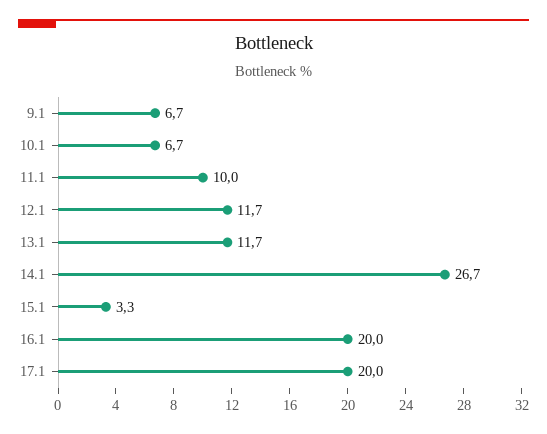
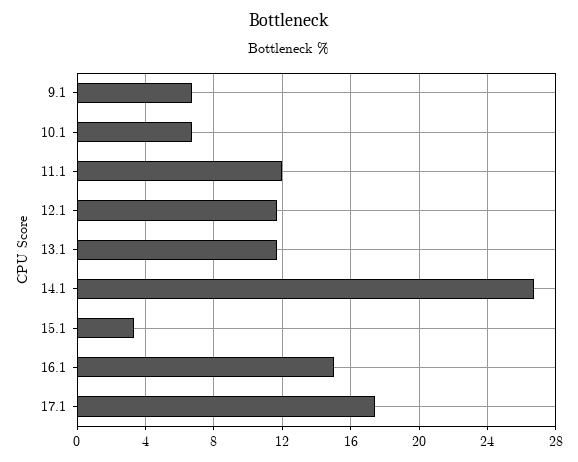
11.1: 10 -> 12
16.1: 20 -> 15
17.1: 20 -> 17.5

